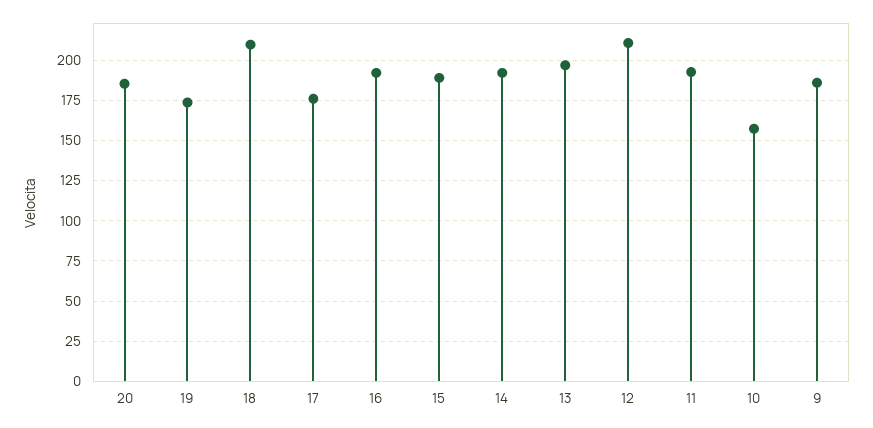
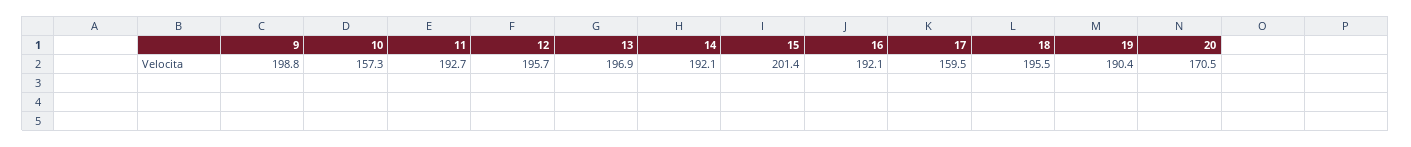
20: 185 -> 170.5
19: 175 -> 190.4
18: 210 -> 195.5
17: 175 -> 159.5
15: 190 -> 201.4
12: 210 -> 195.7
9: 185 -> 198.8

